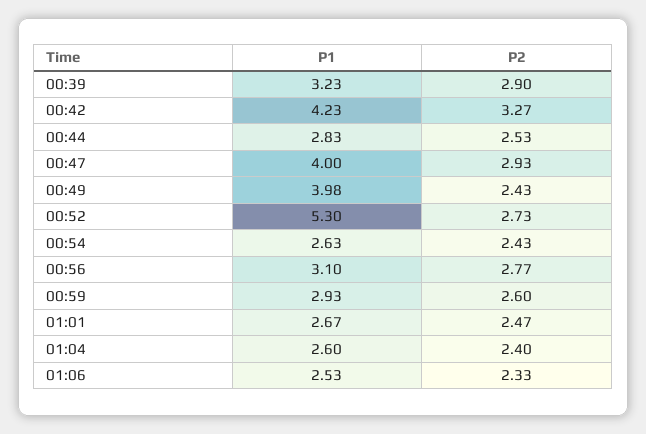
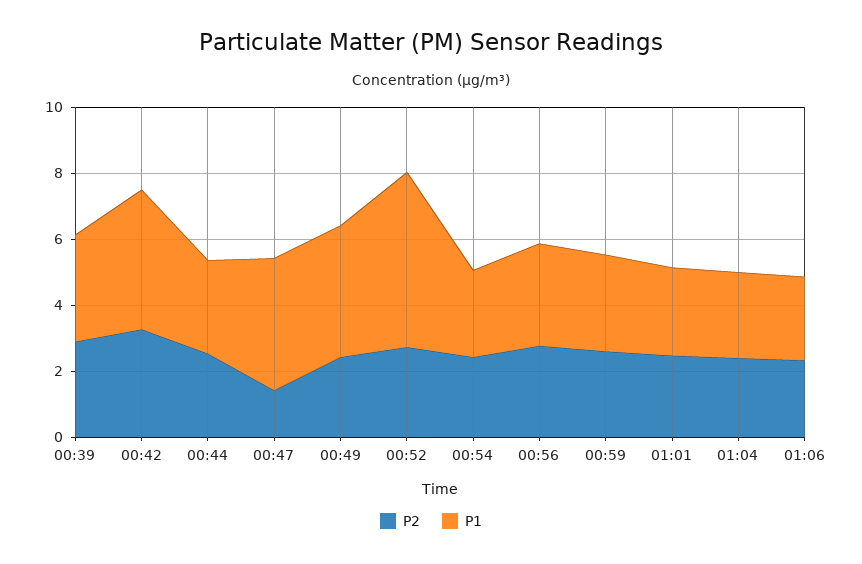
P2, 00:47: 2.93 -> 1.5

